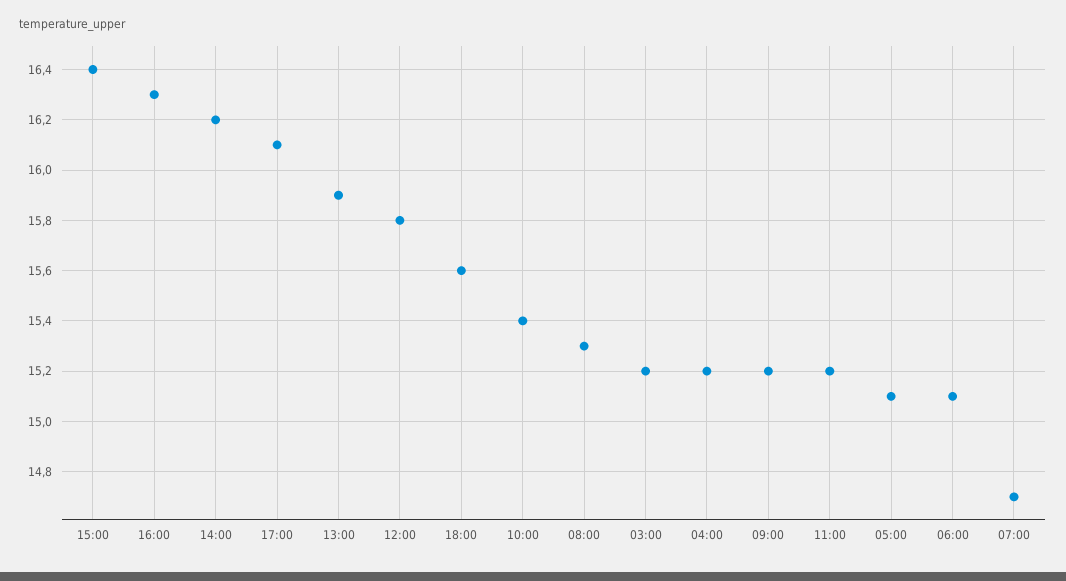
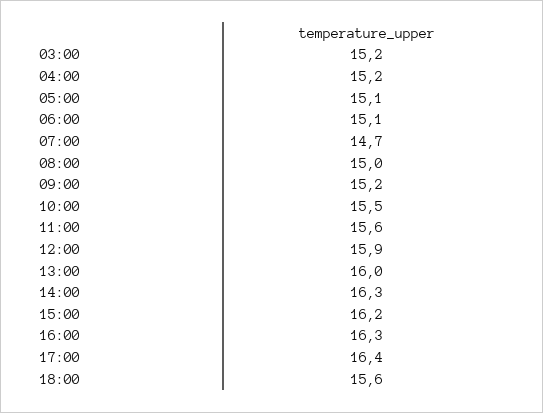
15:00: 16.4 -> 16.2
14:00: 16.2 -> 16.3
17:00: 16.1 -> 16.4
13:00: 15.9 -> 16
12:00: 15.8 -> 15.9
10:00: 15.4 -> 15.5
08:00: 15.3 -> 15
11:00: 15.2 -> 15.6

